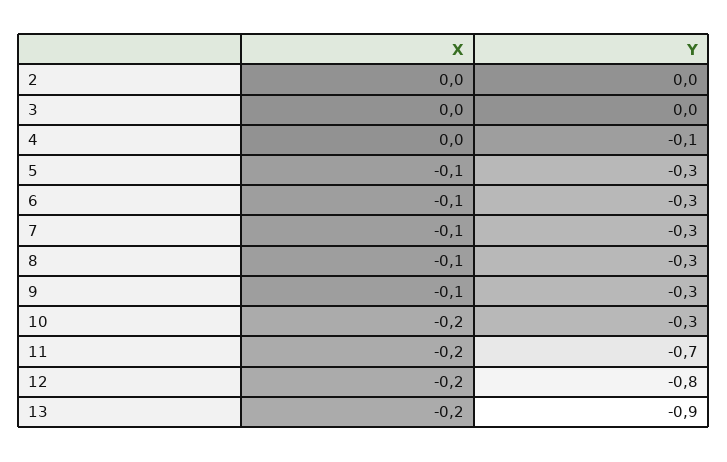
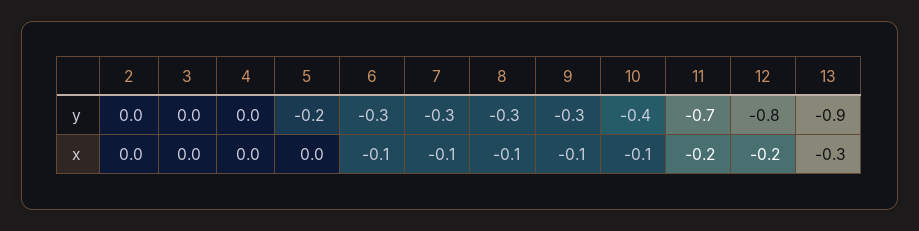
Y, 4: -0.1 -> 0
X, 5: -0.1 -> 0
Y, 5: -0.3 -> -0.2
X, 10: -0.2 -> -0.1
Y, 10: -0.3 -> -0.4
X, 13: -0.2 -> -0.3

